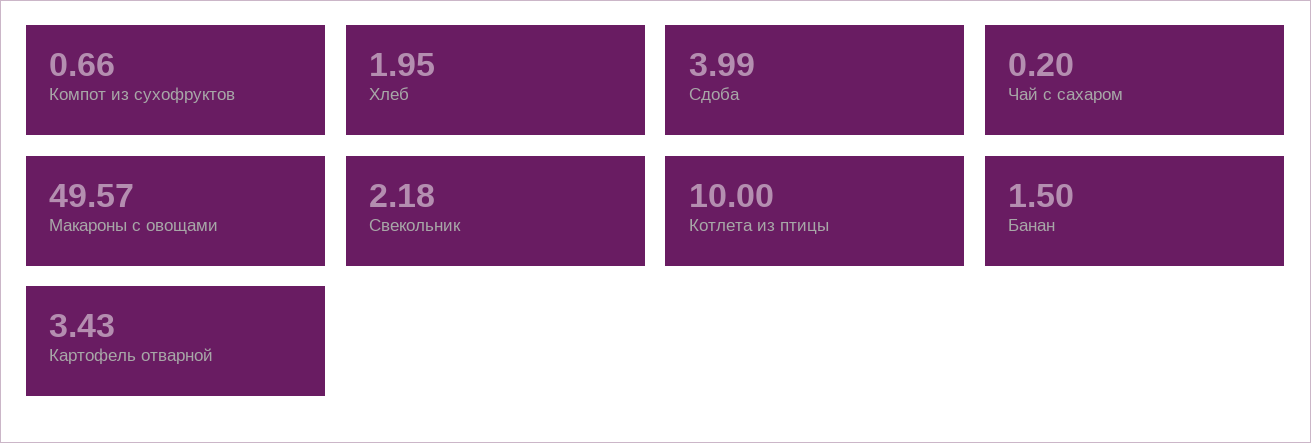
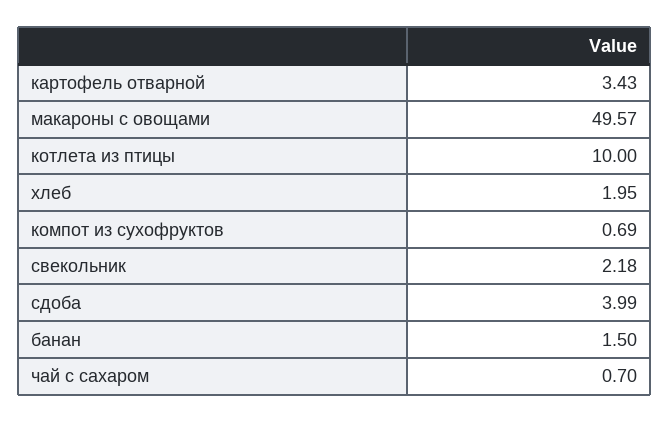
Компот из сухофруктов: 0.66 -> 0.69
Чай с сахаром: 0.2 -> 0.7

